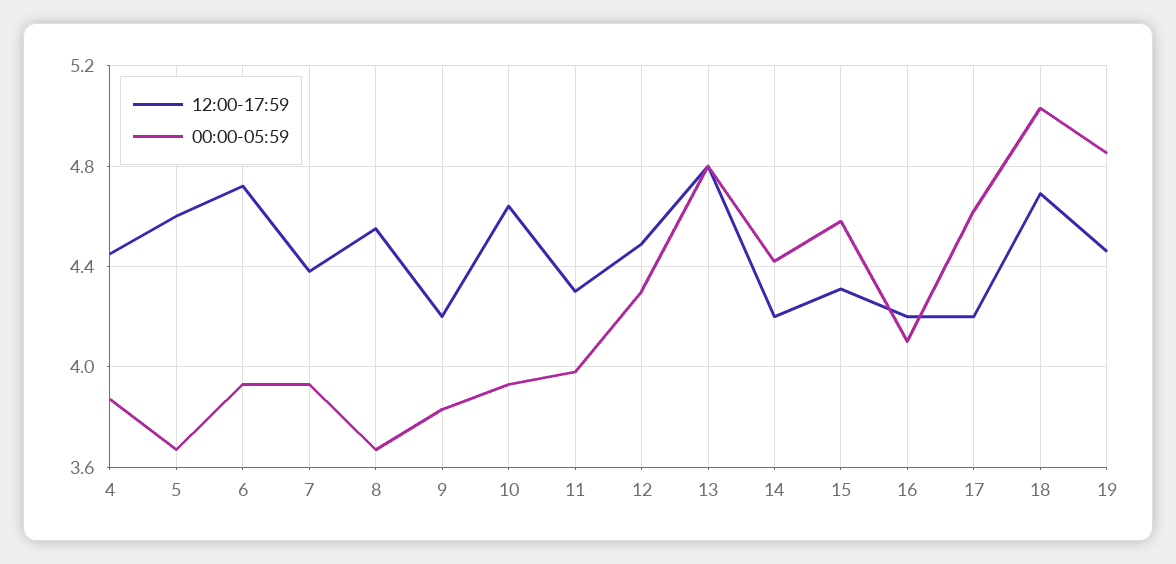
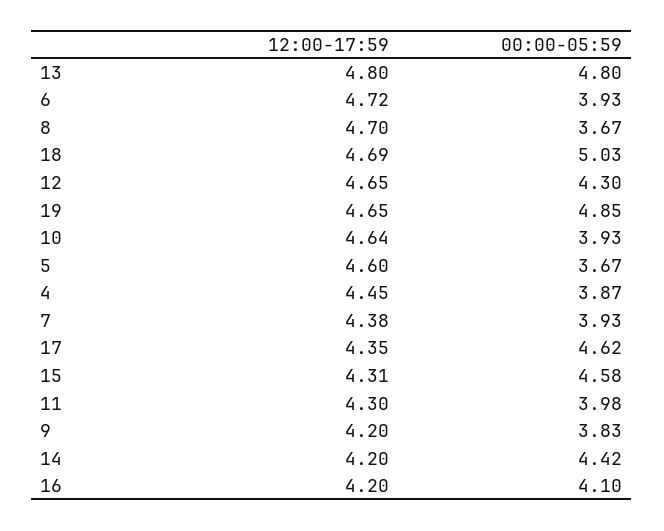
12:00-17:59, 8: 4.55 -> 4.7
12:00-17:59, 12: 4.5 -> 4.65
12:00-17:59, 17: 4.2 -> 4.35
12:00-17:59, 19: 4.45 -> 4.65

